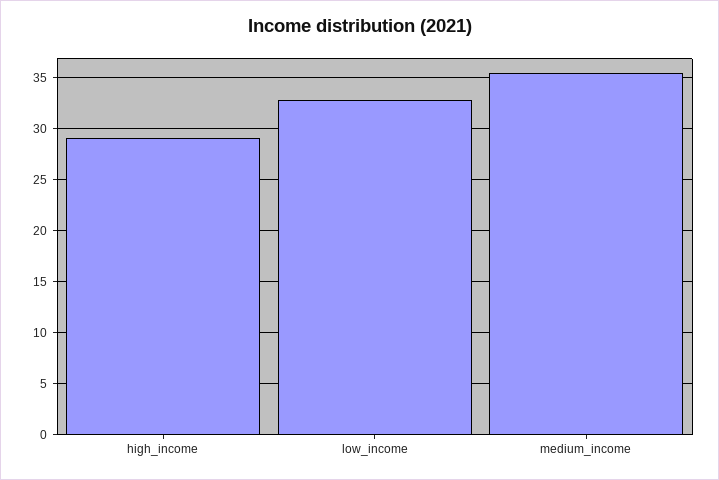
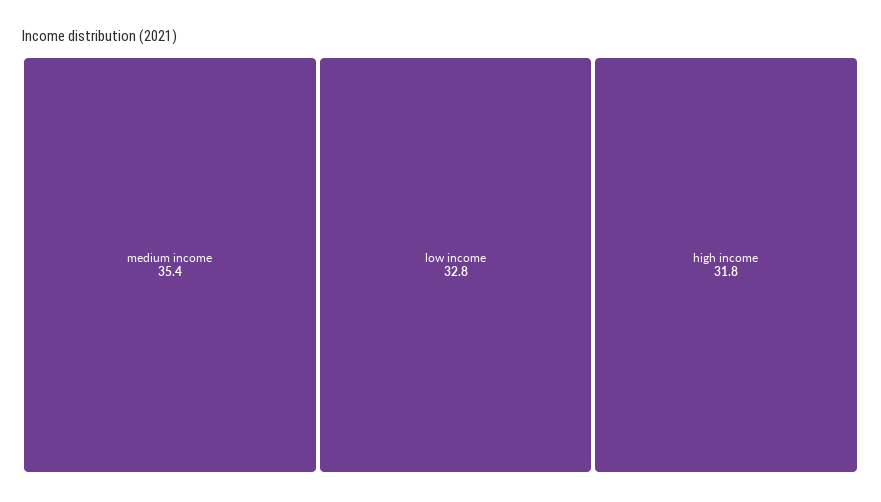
high_income: 29 -> 31.8

